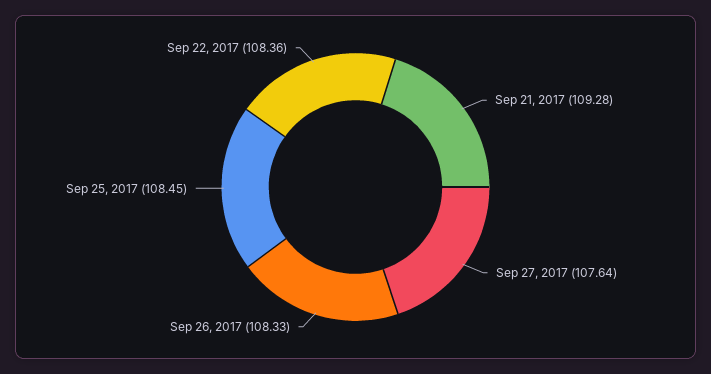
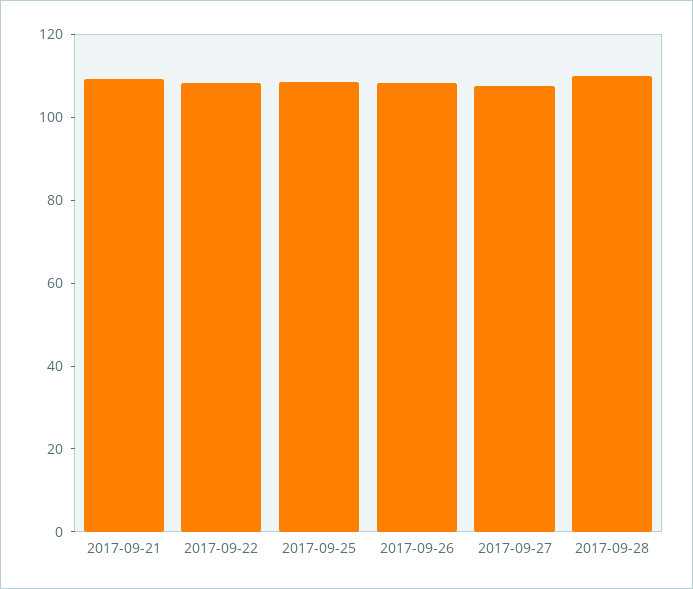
2017-09-28: none -> 110

